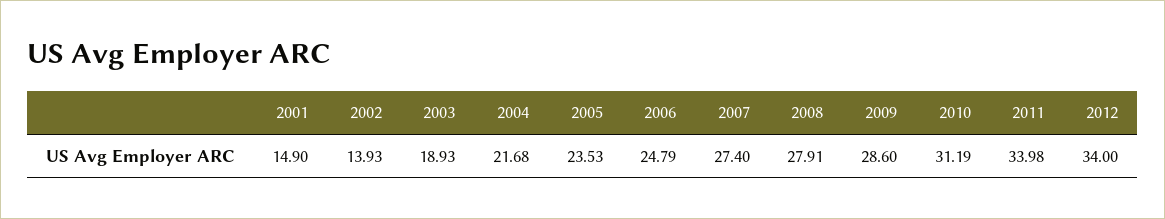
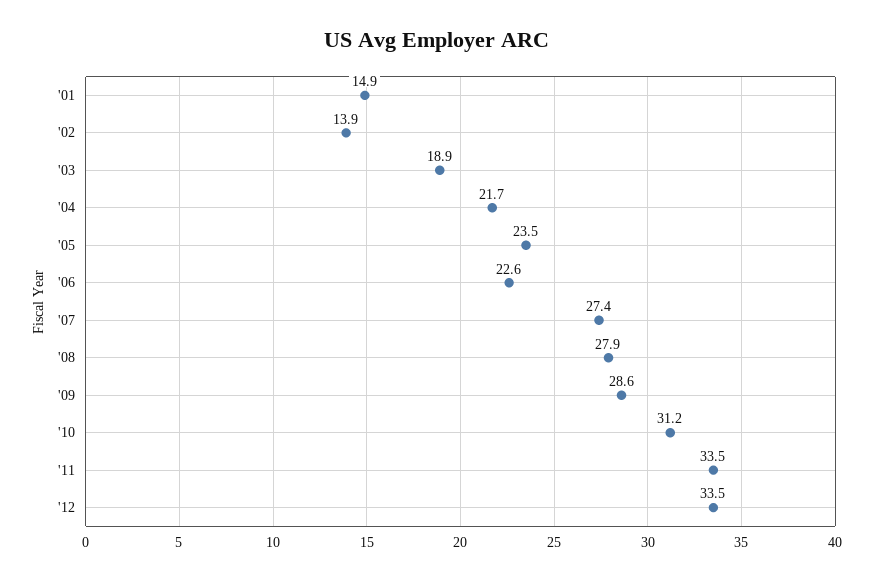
2006: 24.79 -> 22.6
2011: 33.98 -> 33.5
2012: 34 -> 33.5

